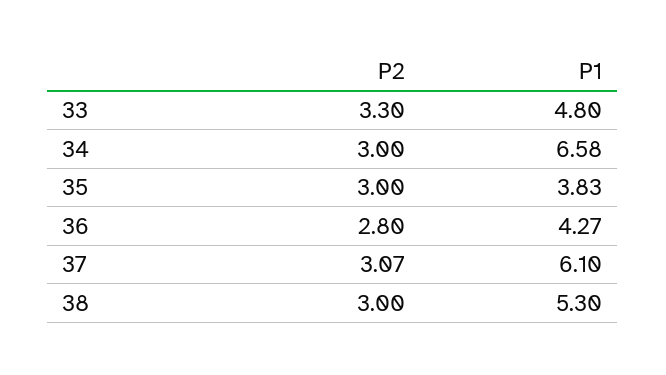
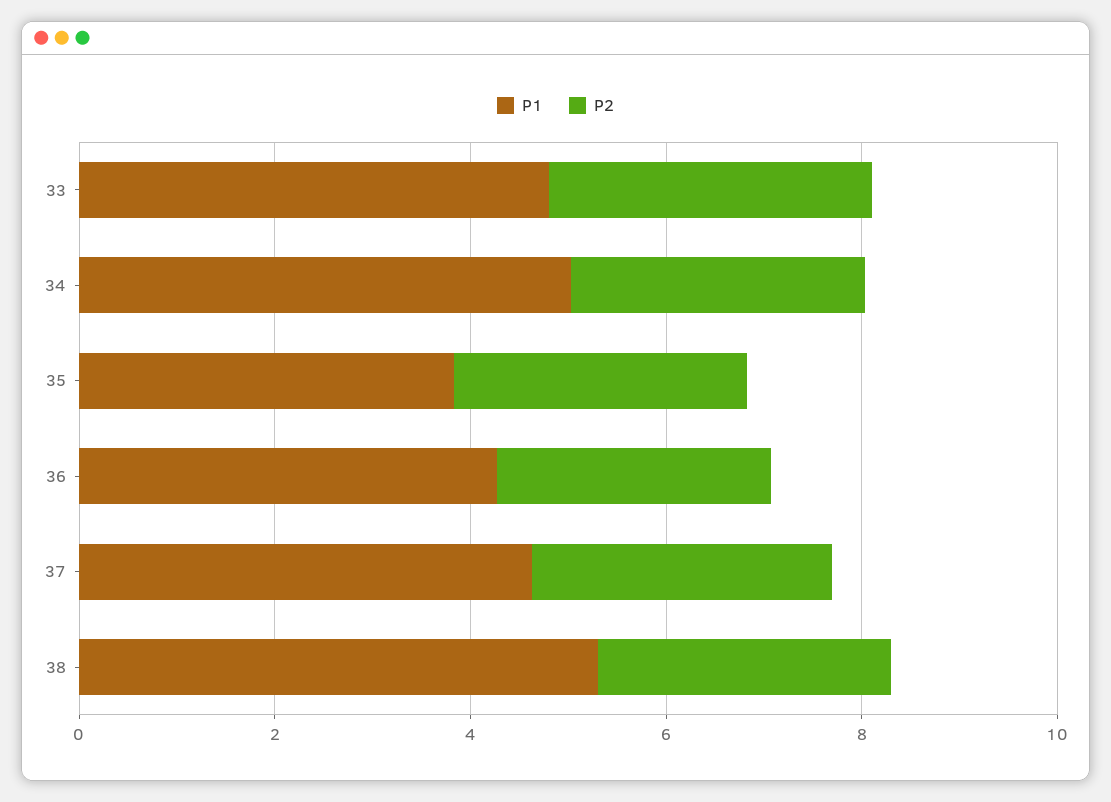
P1, 34: 6.58 -> 5
P1, 37: 6.1 -> 4.5

